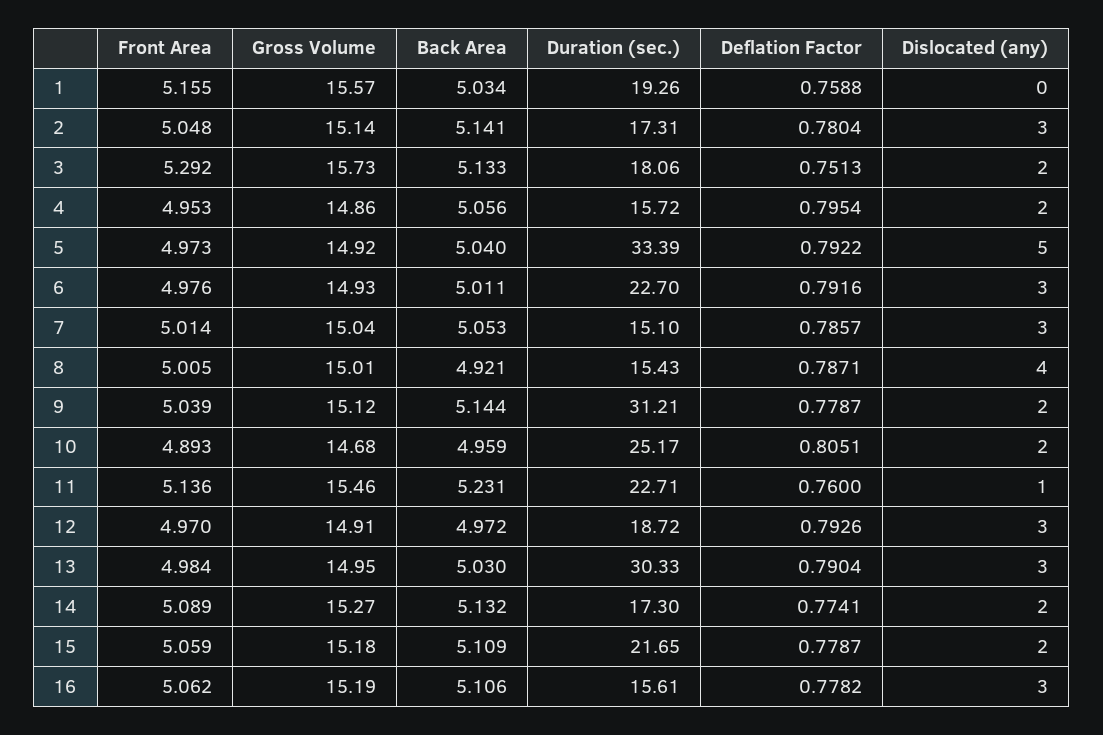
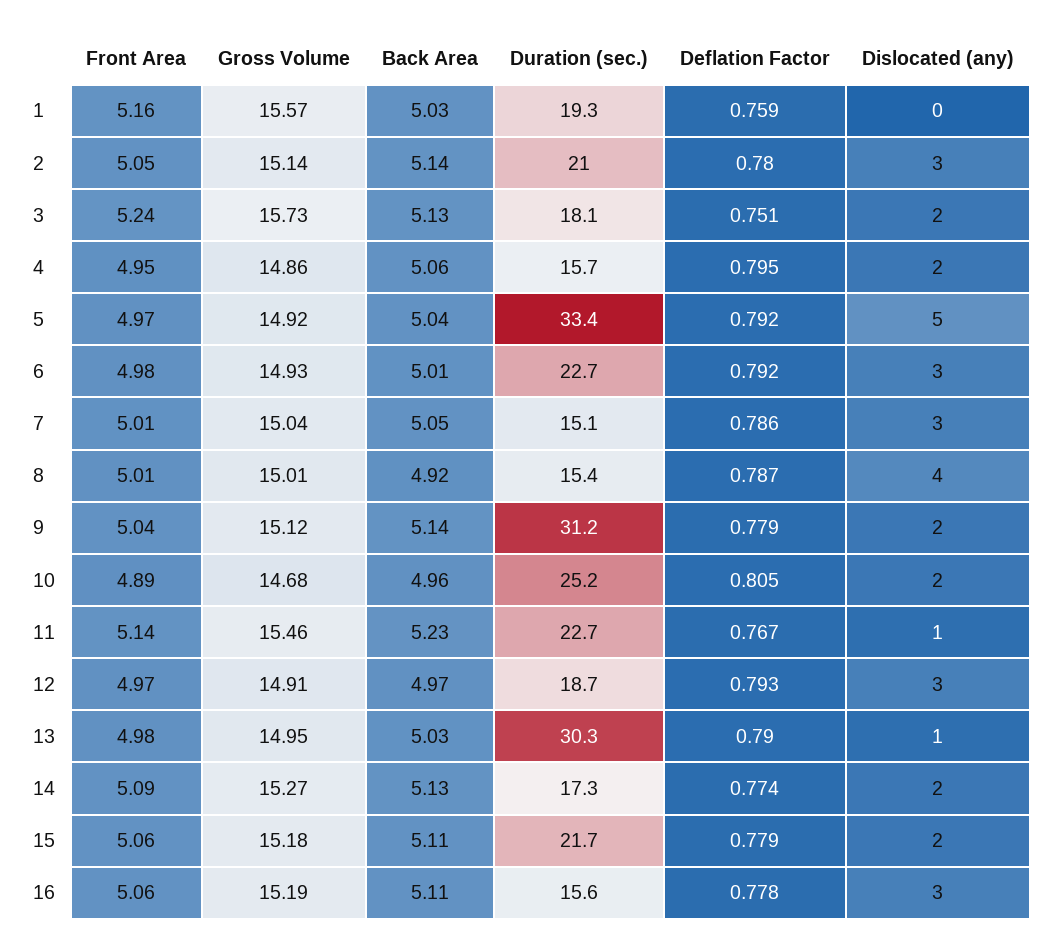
Duration (sec.), 2: 17.31 -> 21
Front Area, 3: 5.292 -> 5.24
Deflation Factor, 11: 0.76 -> 0.767
Dislocated (any), 13: 3 -> 1

